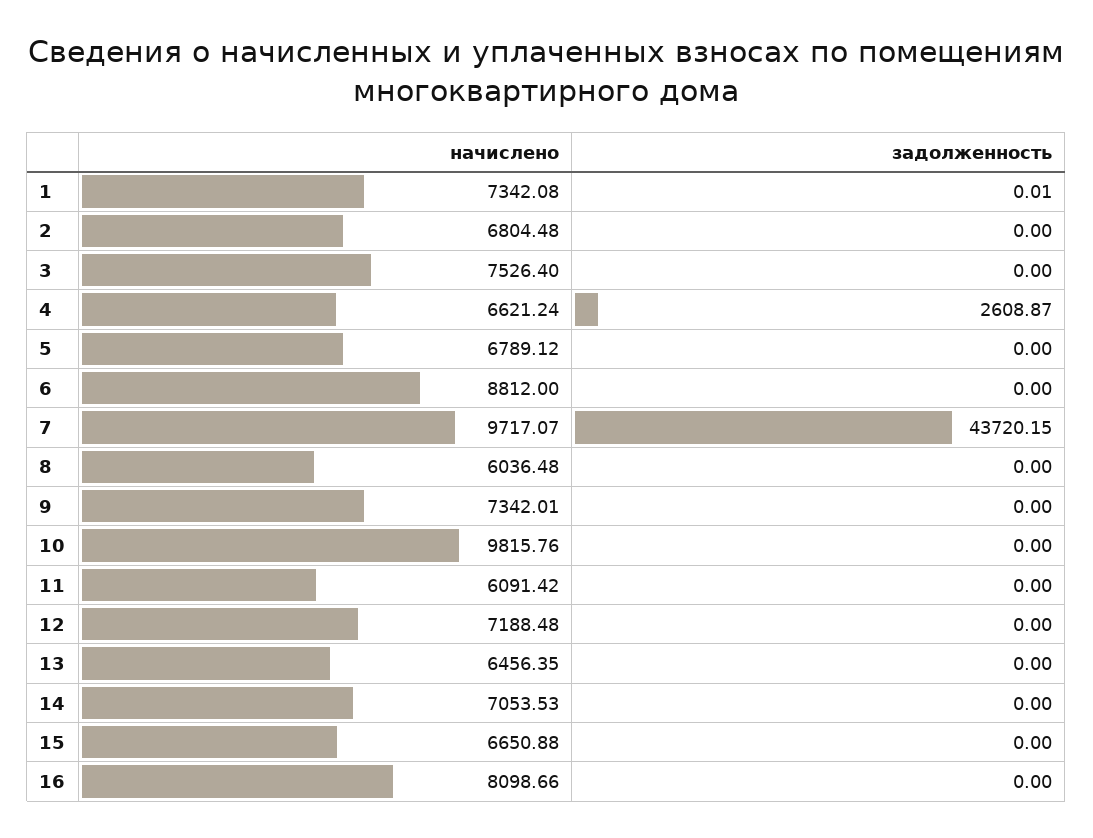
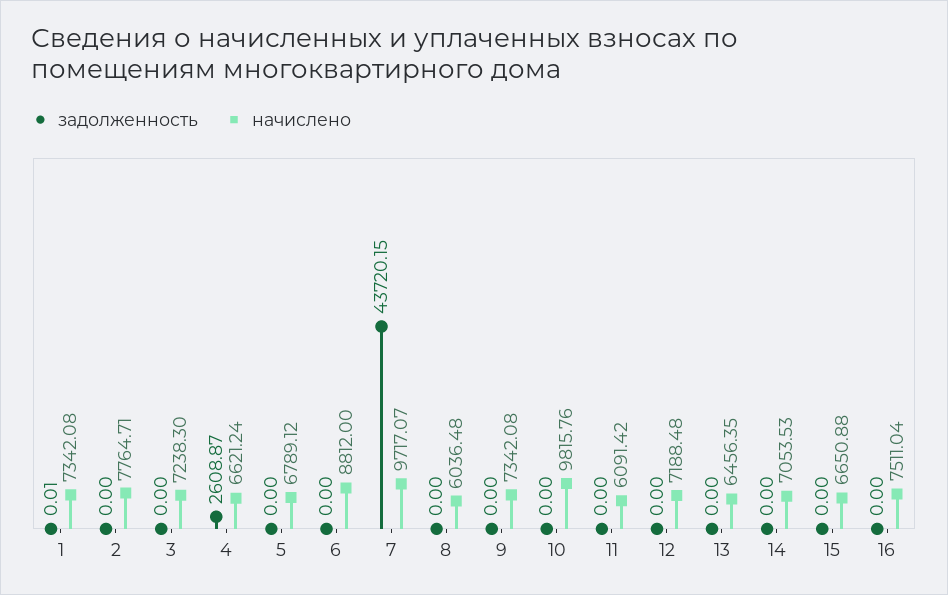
начислено, 2: 6804.48 -> 7764.71
начислено, 3: 7526.4 -> 7238.3
начислено, 9: 7342.01 -> 7342.08
начислено, 16: 8098.66 -> 7511.04

